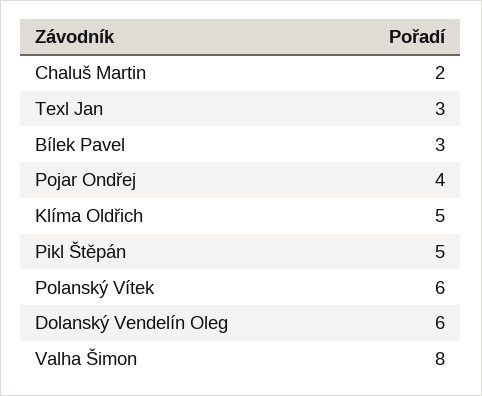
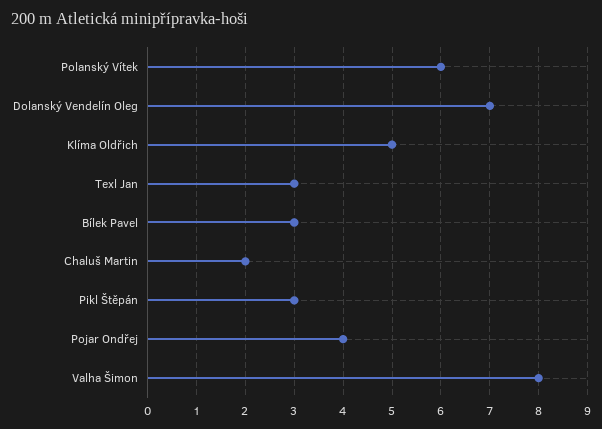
Pikl Štěpán: 5 -> 3
Dolanský Vendelín Oleg: 6 -> 7

